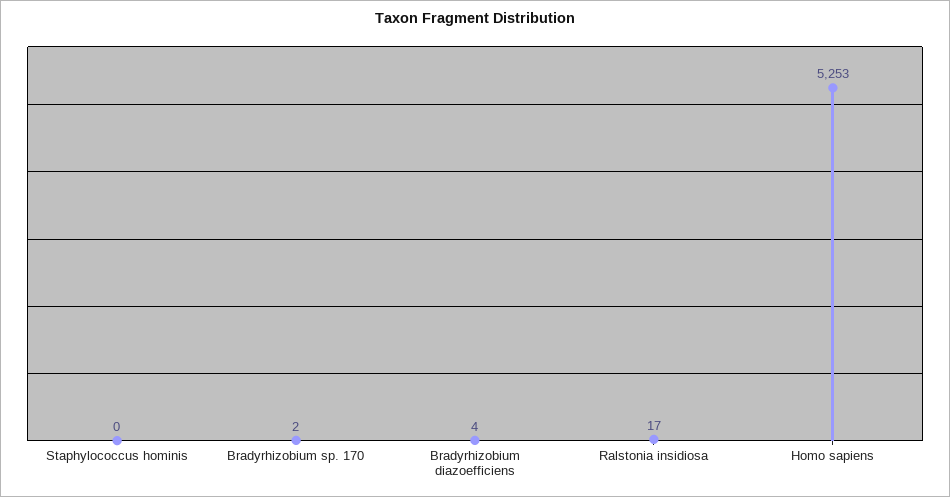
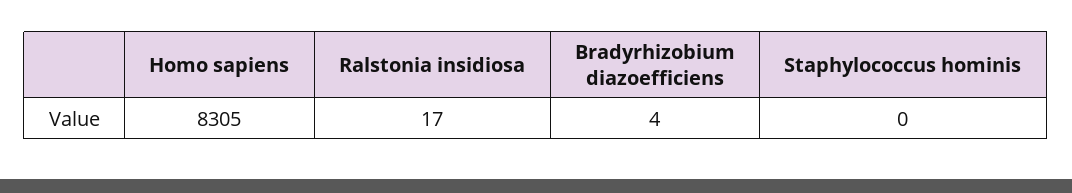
Bradyrhizobium sp. 170: 2 -> none
Homo sapiens: 5253 -> 8305

